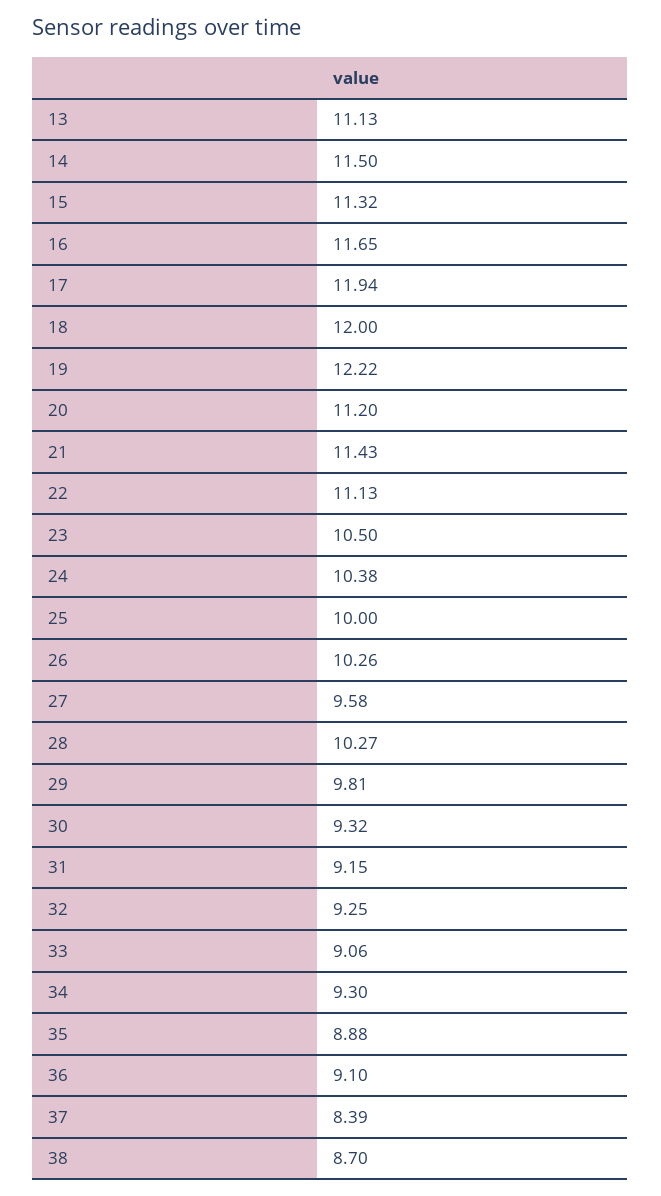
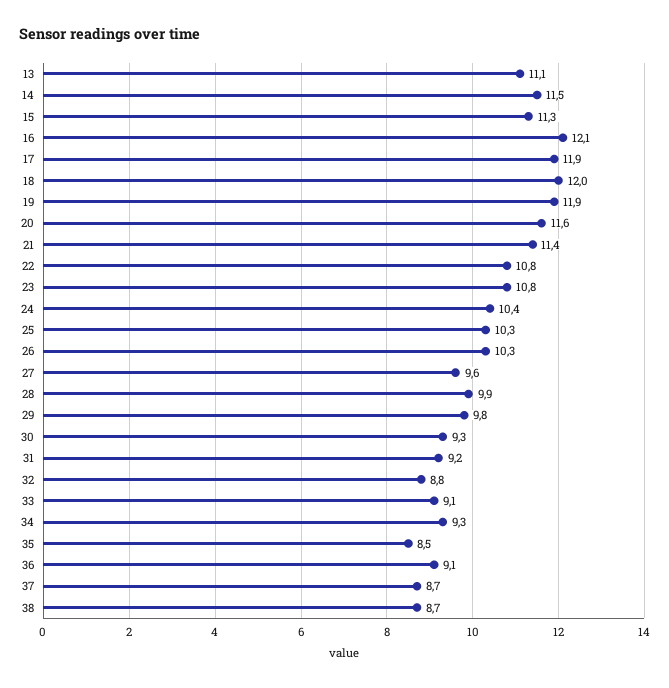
16: 11.65 -> 12.1
19: 12.22 -> 11.9
20: 11.2 -> 11.6
22: 11.13 -> 10.8
23: 10.5 -> 10.8
25: 10 -> 10.3
28: 10.27 -> 9.9
32: 9.25 -> 8.8
35: 8.88 -> 8.5
37: 8.39 -> 8.7

